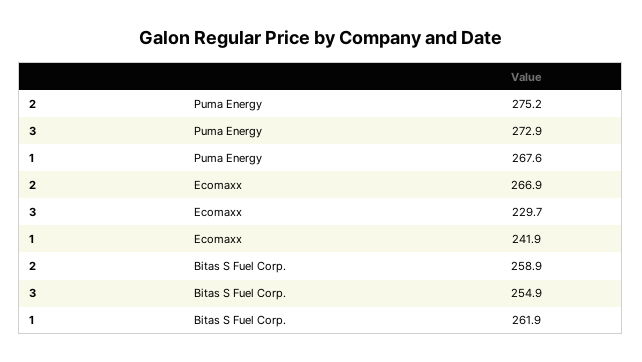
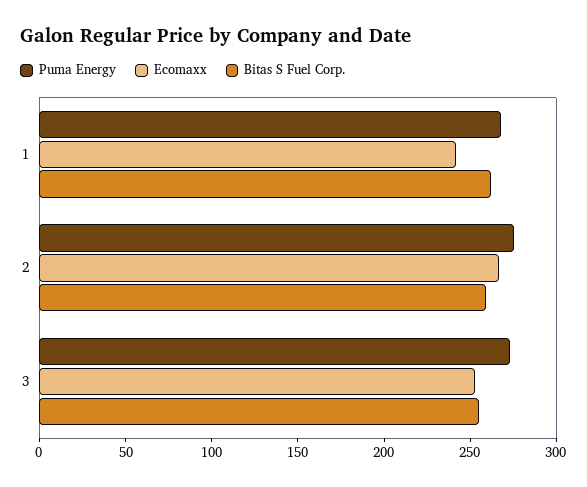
Ecomaxx, 3: 229.7 -> 250

